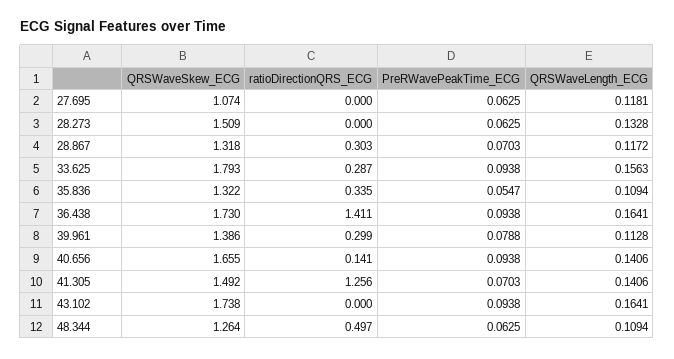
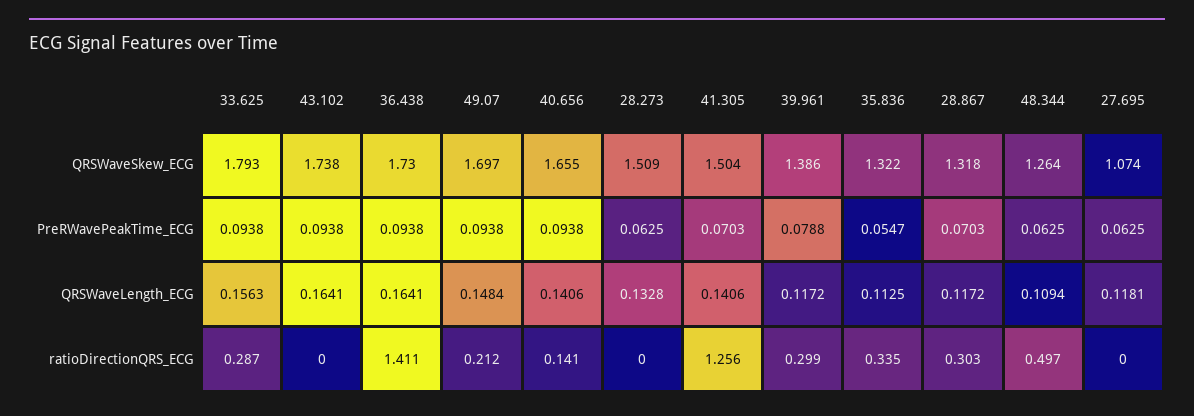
QRSWaveLength_ECG, 35.836: 0.1094 -> 0.1125
QRSWaveLength_ECG, 39.961: 0.1128 -> 0.1172
QRSWaveSkew_ECG, 41.305: 1.492 -> 1.504
QRSWaveSkew_ECG, 49.07: none -> 1.697
PreRWavePeakTime_ECG, 49.07: none -> 0.0938
QRSWaveLength_ECG, 49.07: none -> 0.1484
ratioDirectionQRS_ECG, 49.07: none -> 0.212

